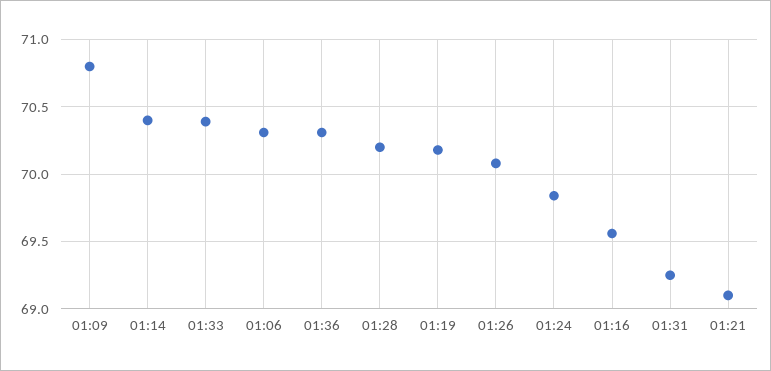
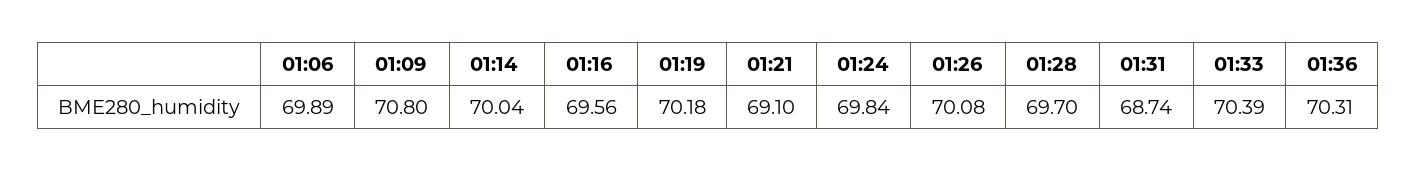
01:14: 70.4 -> 70.04
01:06: 70.3 -> 69.89
01:28: 70.2 -> 69.7
01:31: 69.25 -> 68.74

